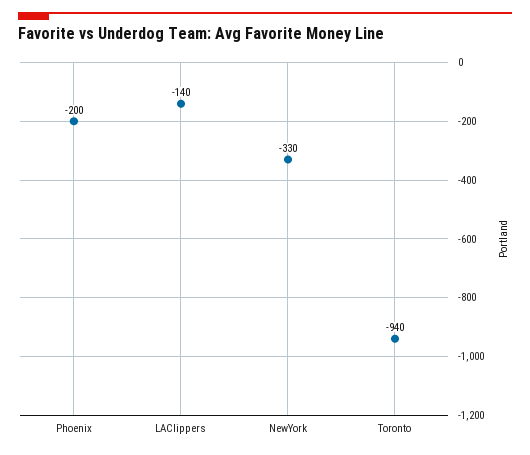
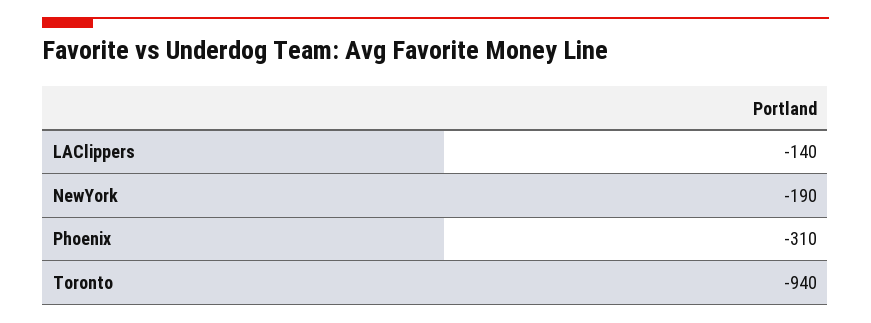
Phoenix: -200 -> -310
NewYork: -330 -> -190

